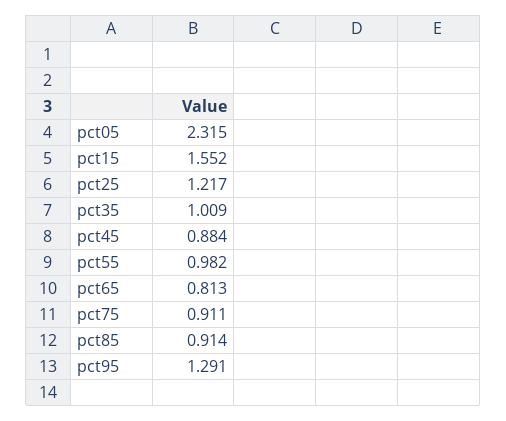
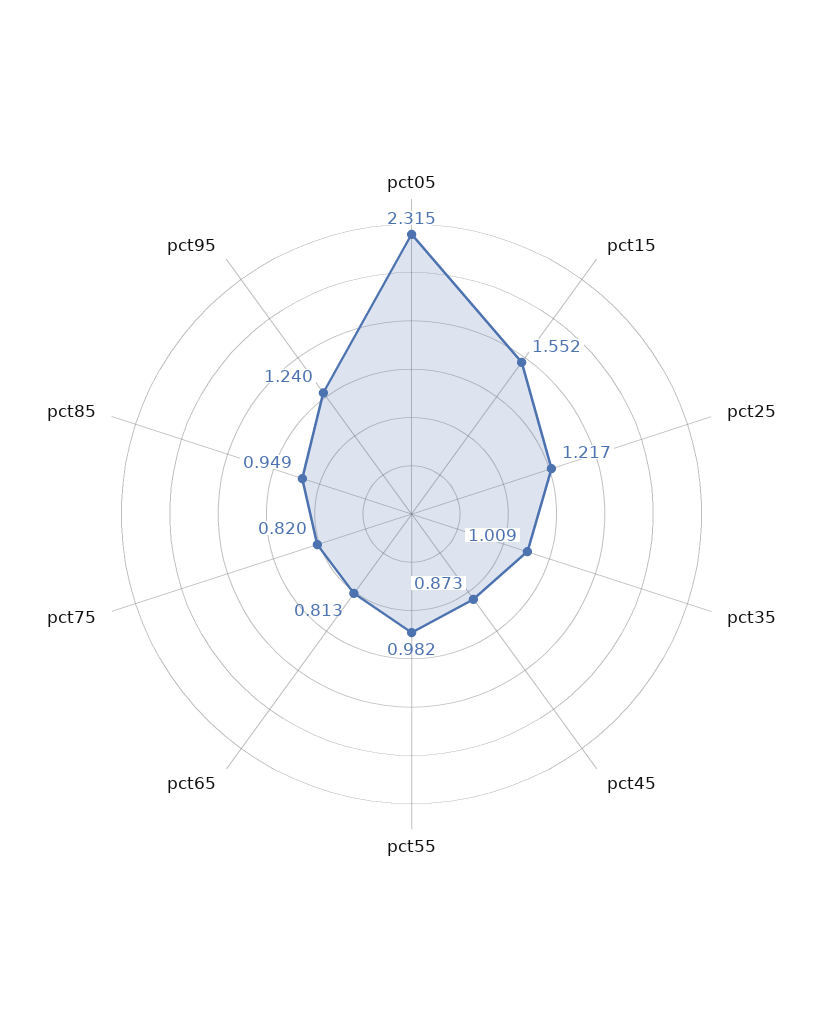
pct45: 0.884 -> 0.873
pct75: 0.911 -> 0.82
pct85: 0.914 -> 0.949
pct95: 1.291 -> 1.24

